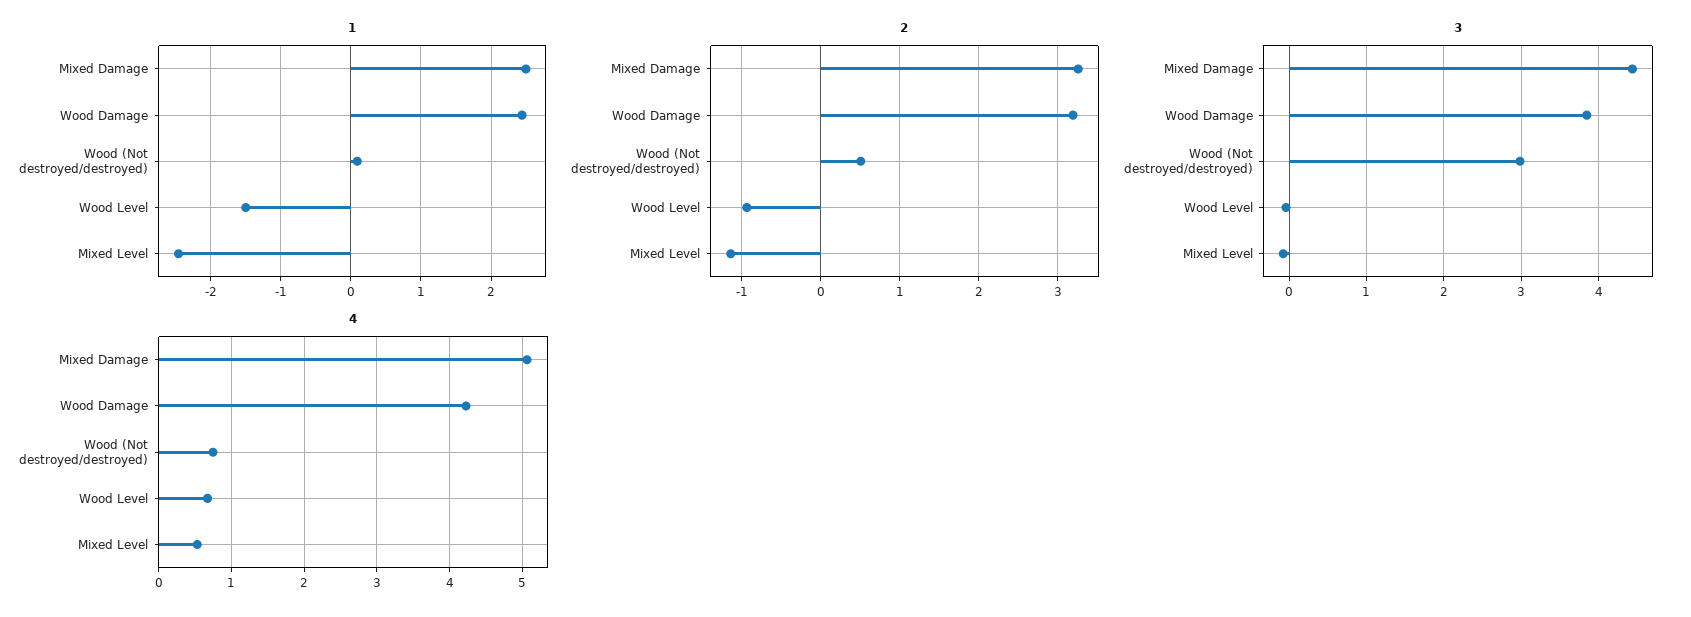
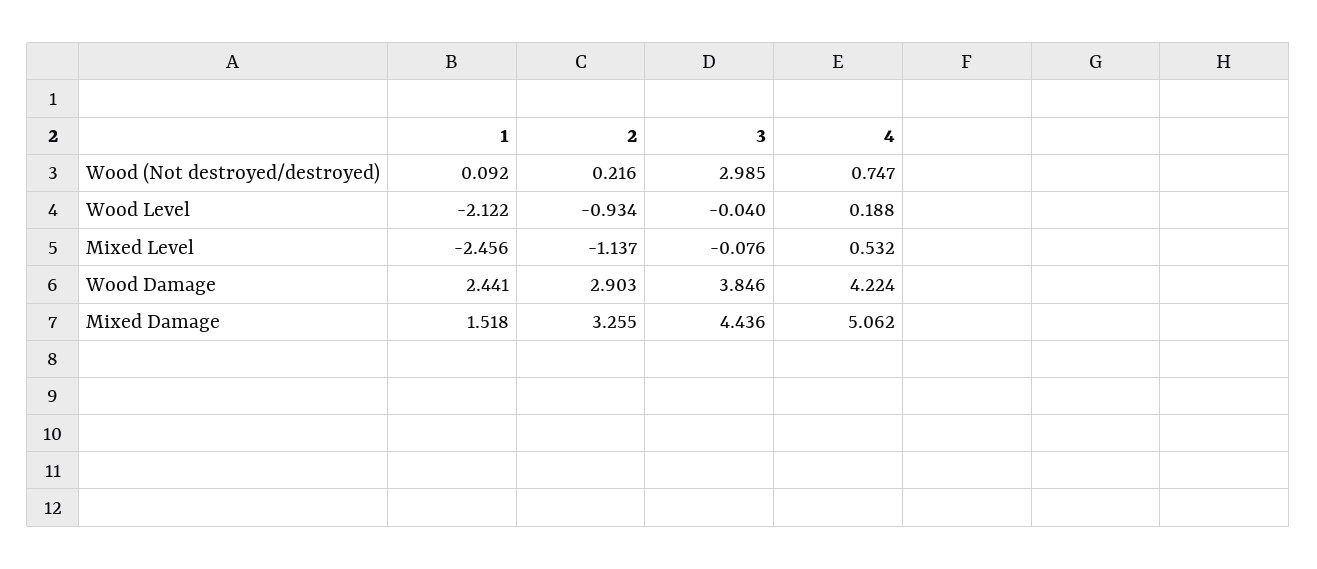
1, Mixed Damage: 2.5 -> 1.518
1, Wood Level: -1.5 -> -2.122
2, Wood Damage: 3.2 -> 2.903
2, Wood (Not destroyed/destroyed): 0.5 -> 0.216
4, Wood Level: 0.7 -> 0.188

